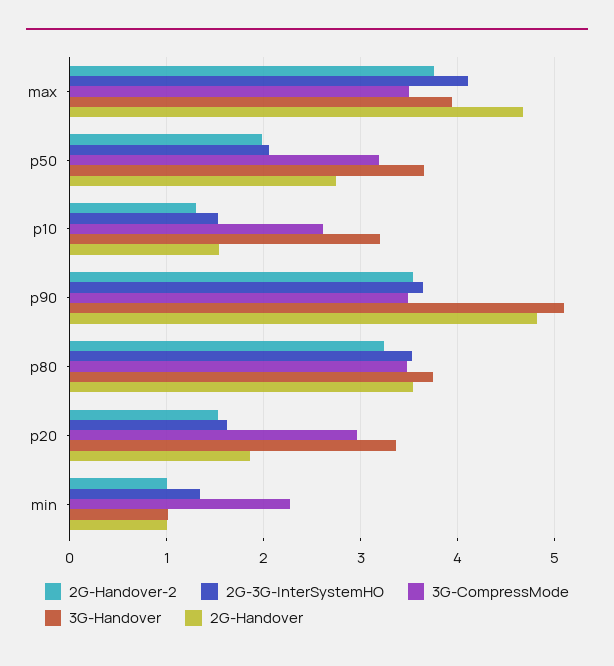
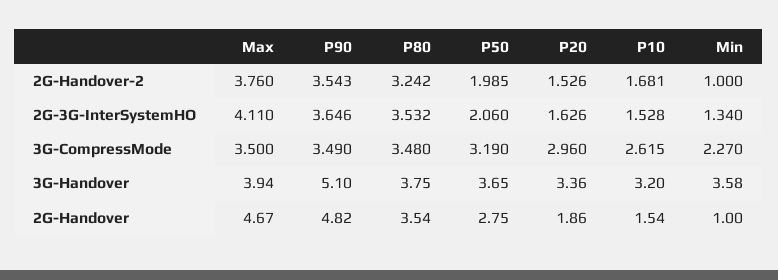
2G-Handover-2, p10: 1.3 -> 1.681
3G-Handover, min: 1 -> 3.58

